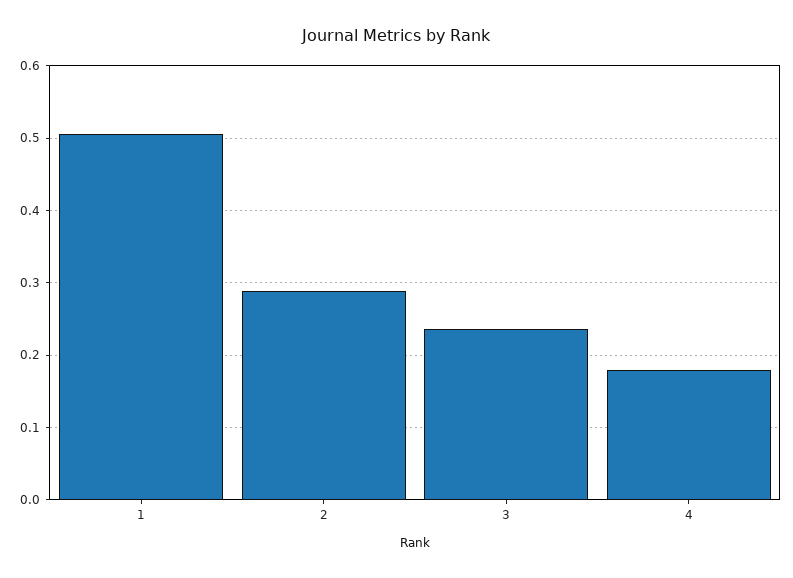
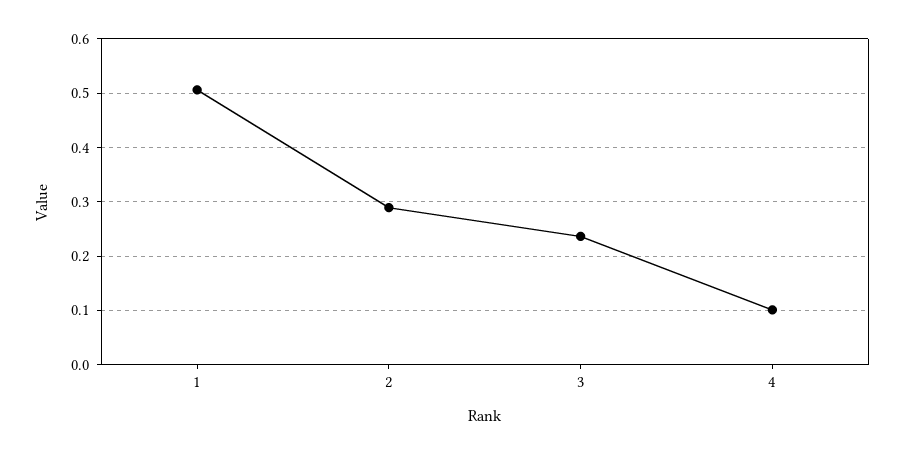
4: 0.18 -> 0.1

